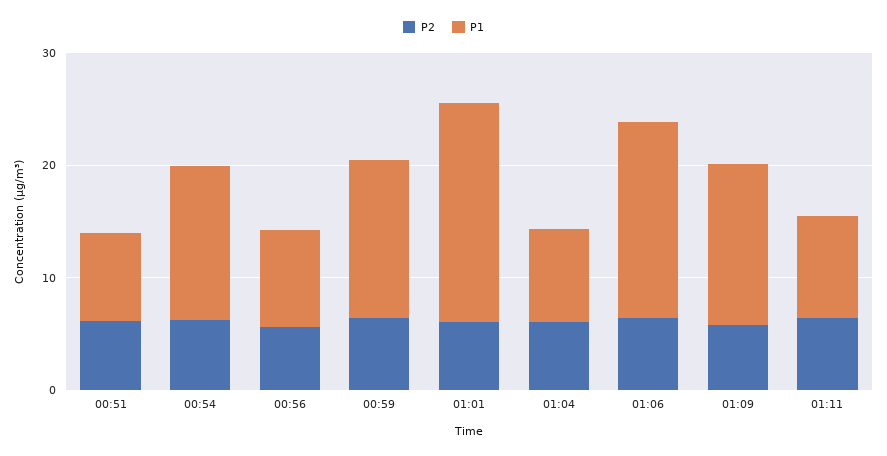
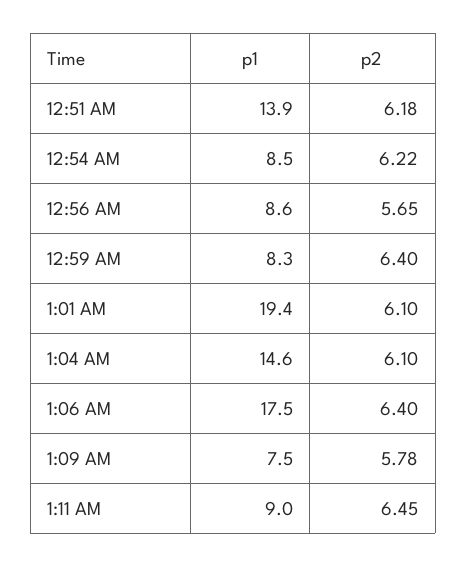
P1, 00:51: 8 -> 13.9
P1, 00:54: 14 -> 8.5
P1, 00:59: 14 -> 8.3
P1, 01:04: 8 -> 14.6
P1, 01:09: 14 -> 7.5

